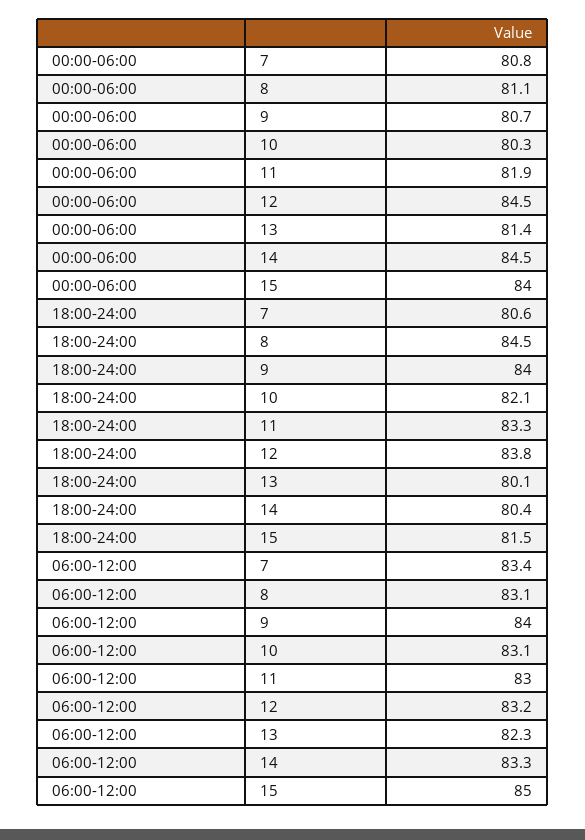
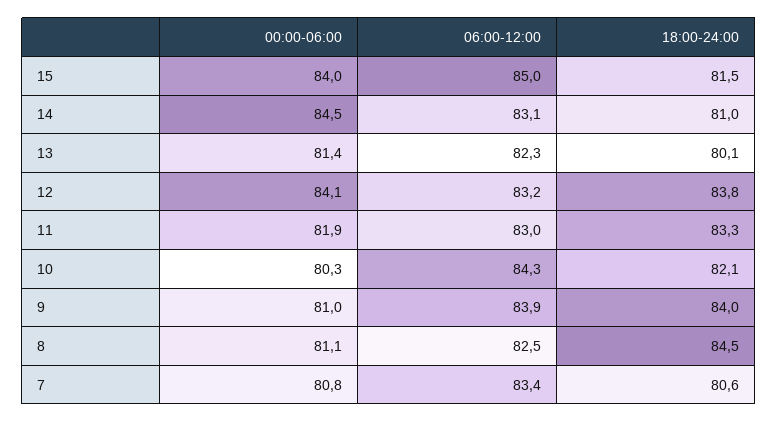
00:00-06:00, 9: 80.7 -> 81
00:00-06:00, 12: 84.5 -> 84.1
18:00-24:00, 14: 80.4 -> 81
06:00-12:00, 8: 83.1 -> 82.5
06:00-12:00, 9: 84 -> 83.9
06:00-12:00, 10: 83.1 -> 84.3
06:00-12:00, 14: 83.3 -> 83.1

